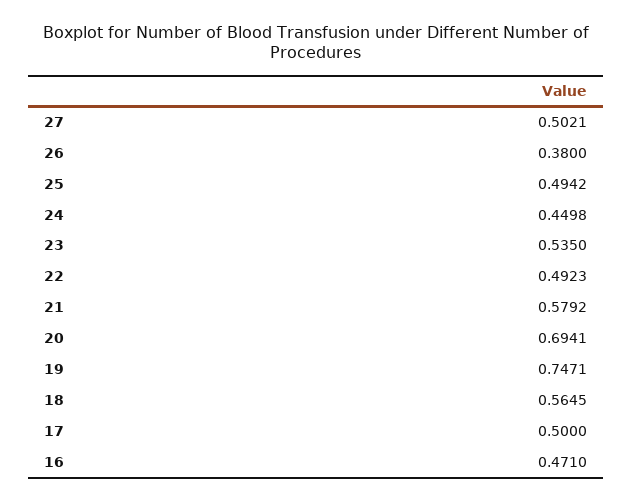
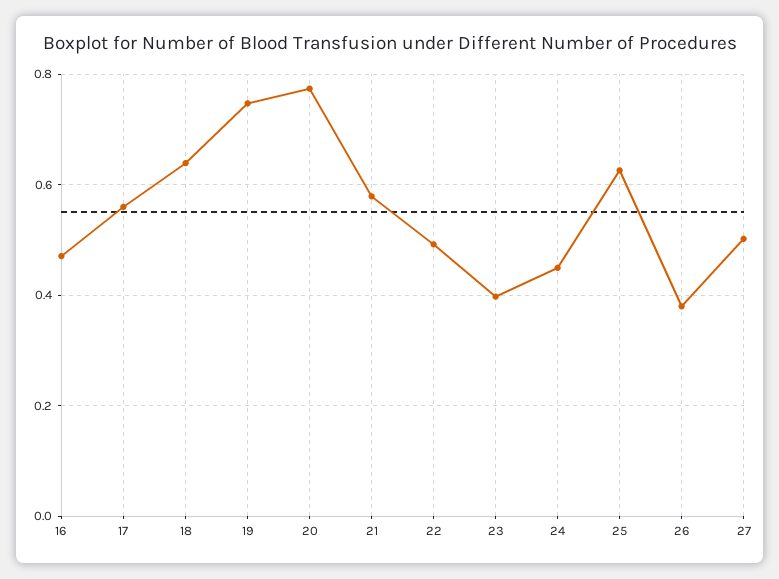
25: 0.4942 -> 0.62
23: 0.535 -> 0.4
20: 0.6941 -> 0.78
18: 0.5645 -> 0.64
17: 0.5 -> 0.56

